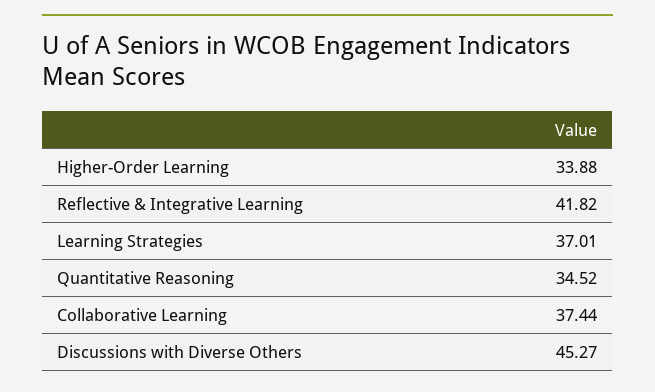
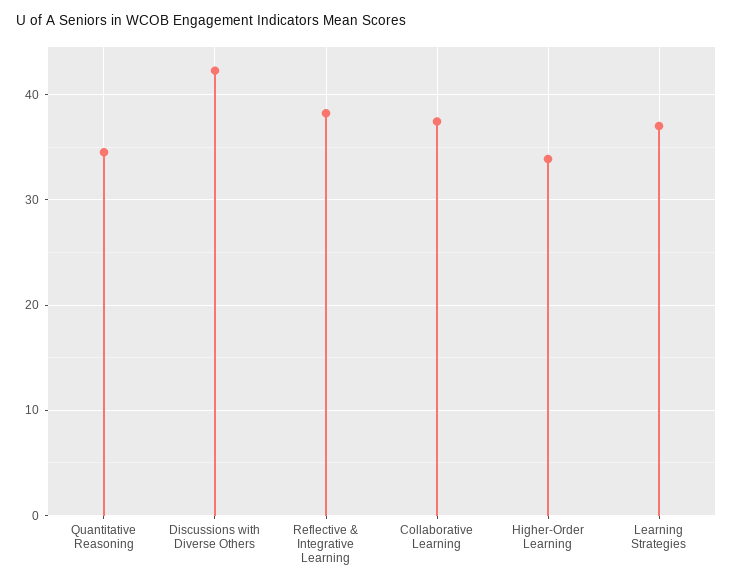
Reflective & Integrative Learning: 41.82 -> 38
Discussions with Diverse Others: 45.27 -> 42

